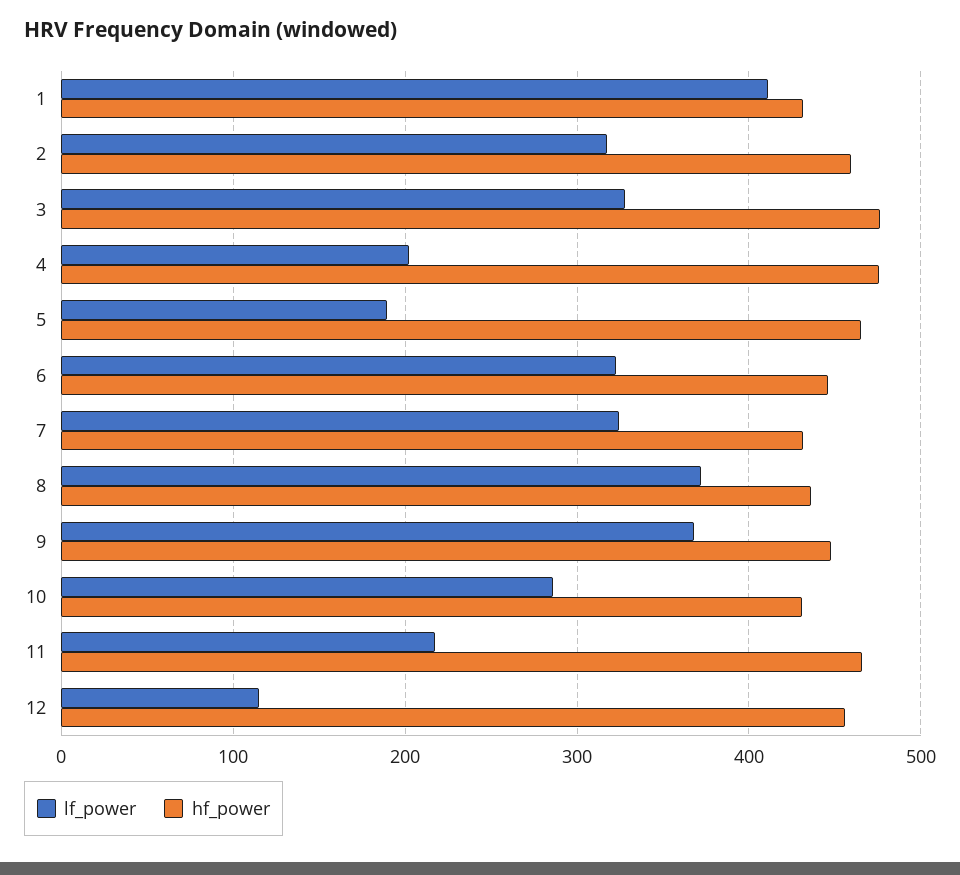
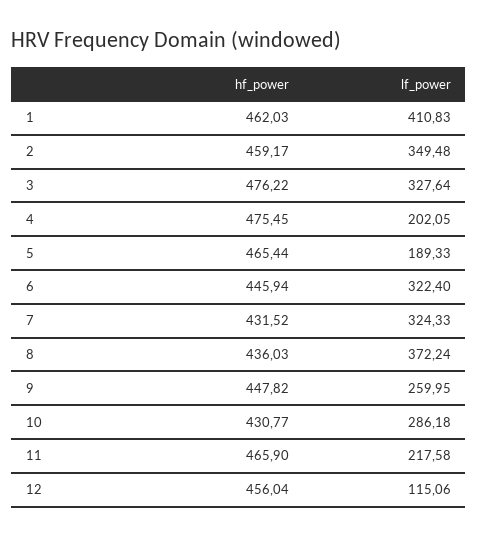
hf_power, 1: 430 -> 462.03
lf_power, 2: 320 -> 349.48
lf_power, 9: 370 -> 259.95

